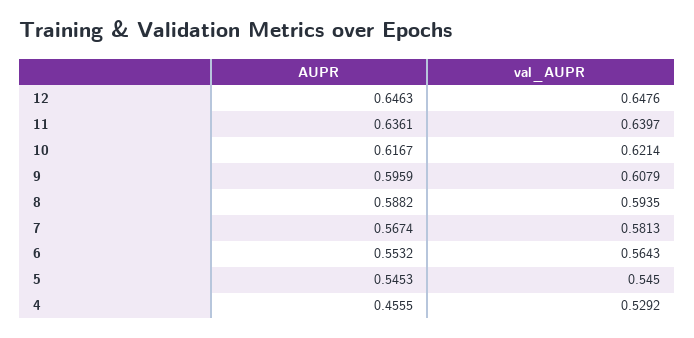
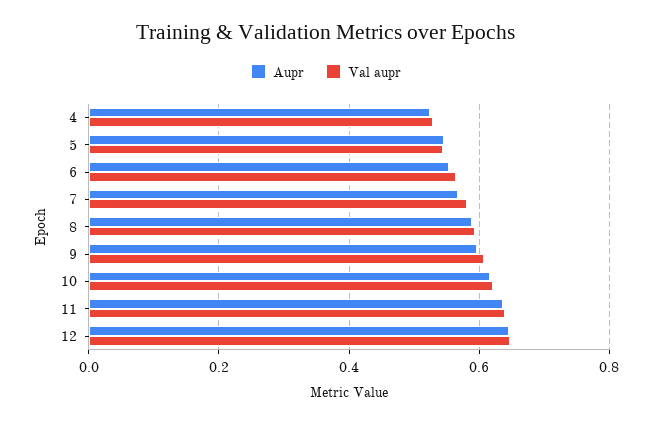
AUPR, 4: 0.4555 -> 0.52

